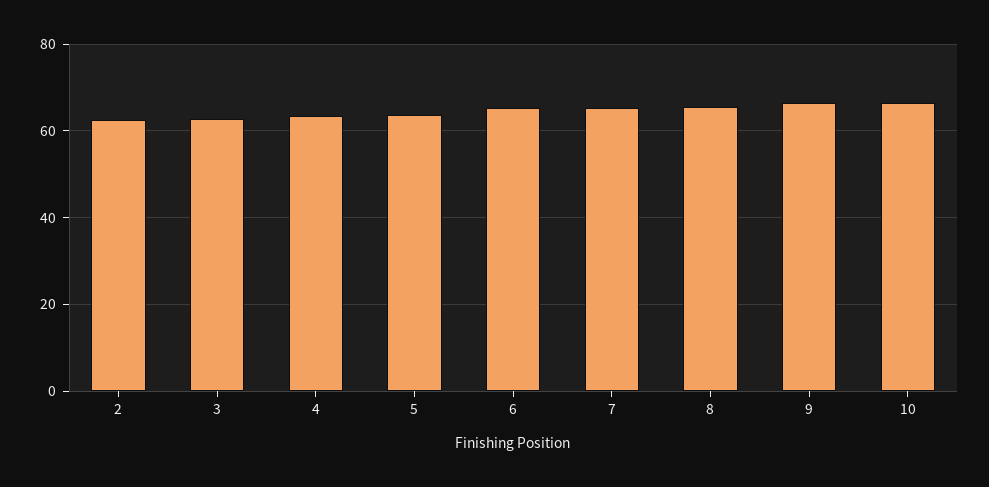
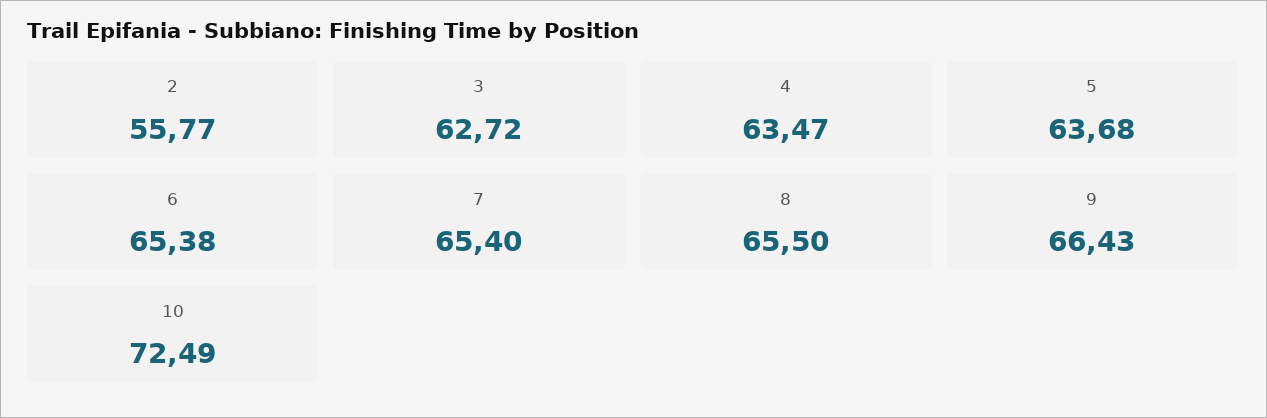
2: 62 -> 55.77
10: 66 -> 72.49

